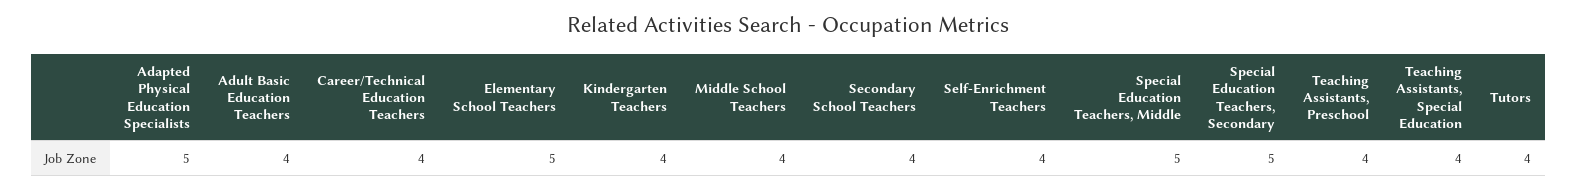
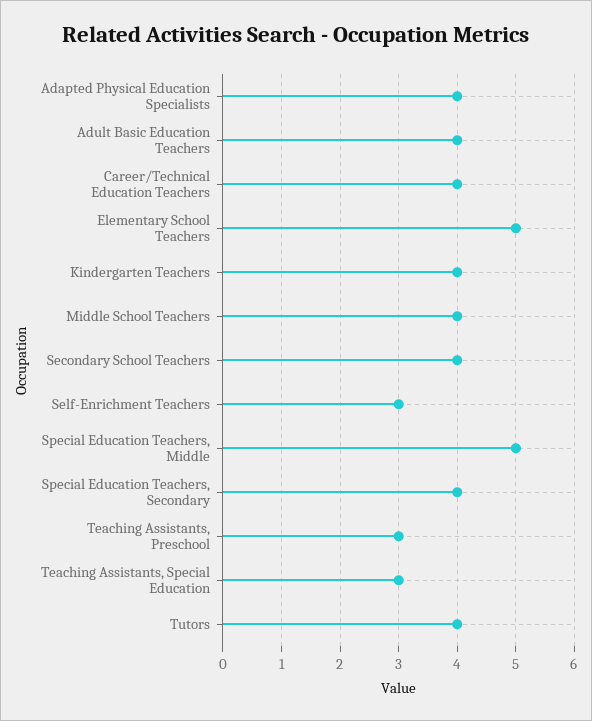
Adapted Physical Education Specialists: 5 -> 4
Self-Enrichment Teachers: 4 -> 3
Special Education Teachers, Secondary: 5 -> 4
Teaching Assistants, Preschool: 4 -> 3
Teaching Assistants, Special Education: 4 -> 3

